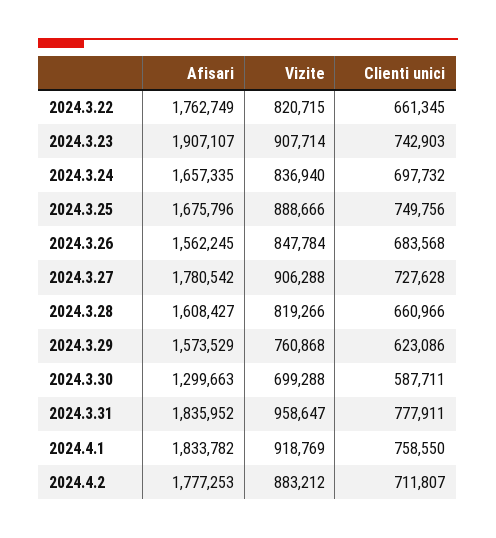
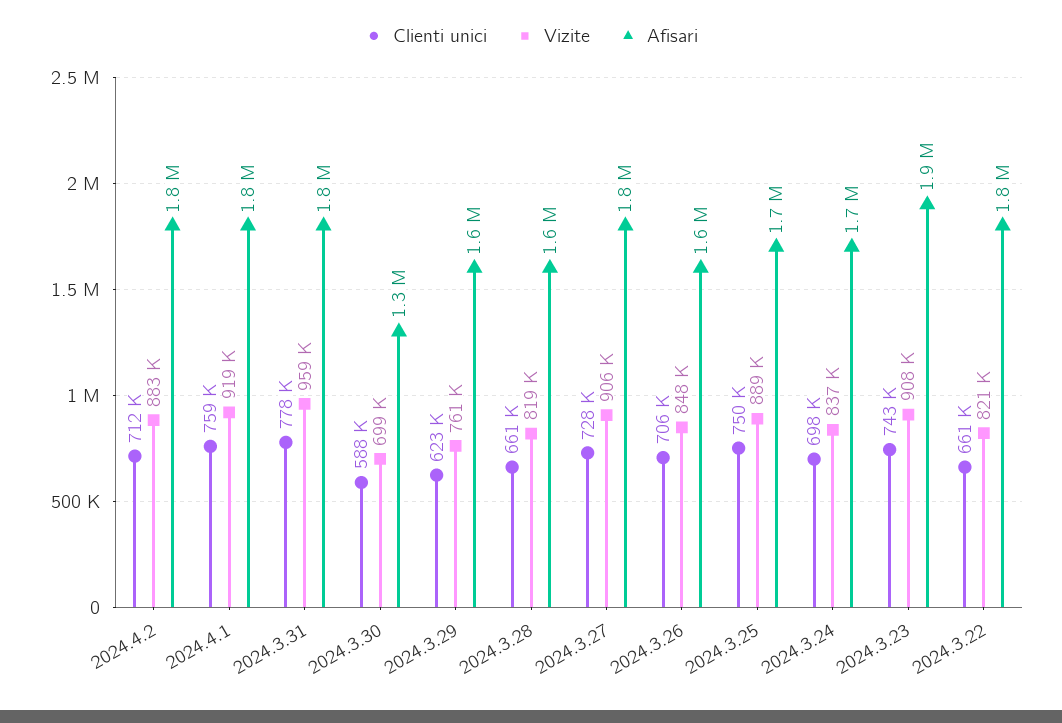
Clienti unici, 2024.3.26: 683568 -> 706000

